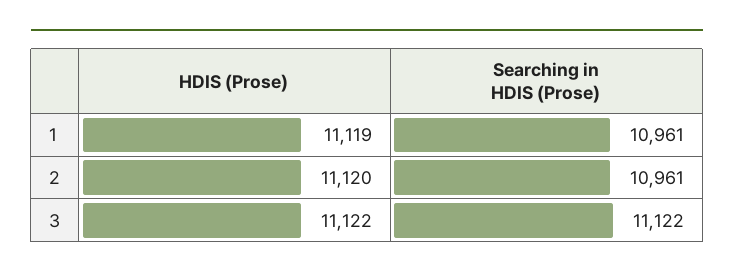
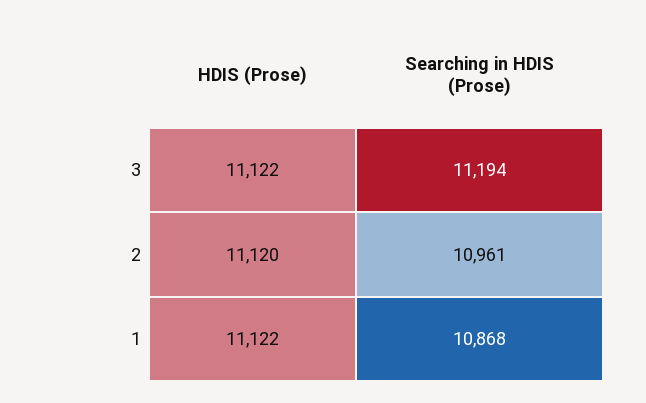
HDIS (Prose), 1: 11119 -> 11122
Searching in HDIS (Prose), 1: 10961 -> 10868
Searching in HDIS (Prose), 3: 11122 -> 11194

